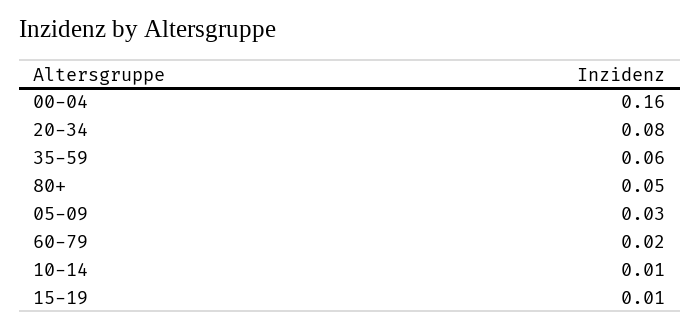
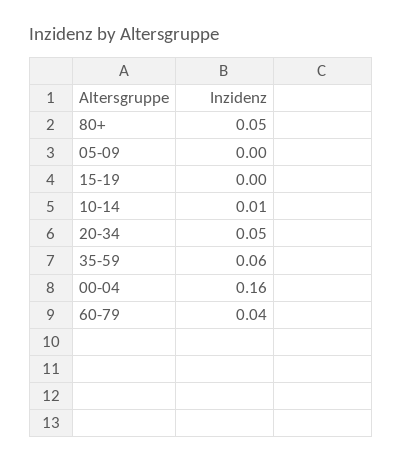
20-34: 0.08 -> 0.05
05-09: 0.03 -> 0
60-79: 0.02 -> 0.04
15-19: 0.01 -> 0

